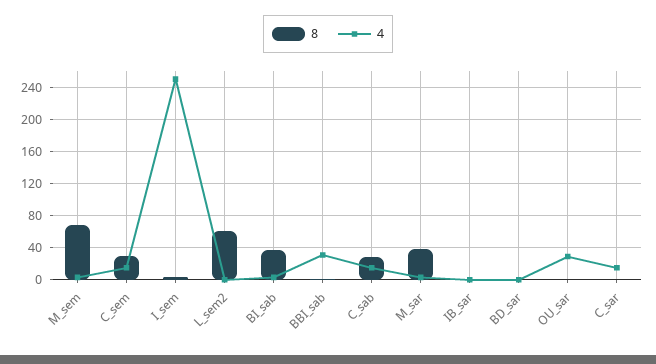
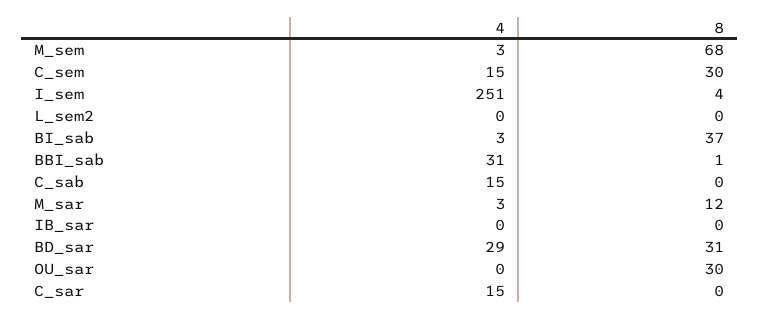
8, L_sem2: 60 -> 0
8, C_sab: 30 -> 0
8, M_sar: 40 -> 12
8, BD_sar: 0 -> 31
4, BD_sar: 0 -> 29
8, OU_sar: 0 -> 30
4, OU_sar: 30 -> 0

